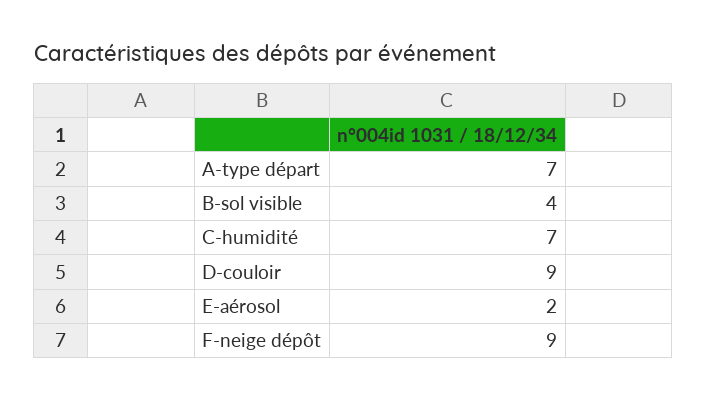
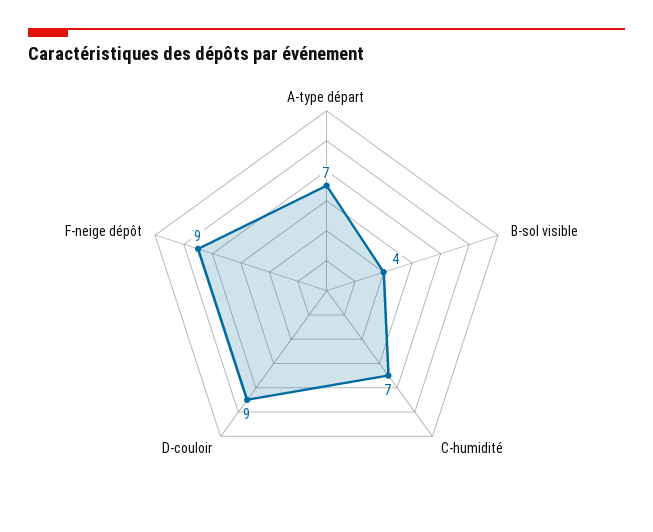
E-aérosol: 2 -> none

